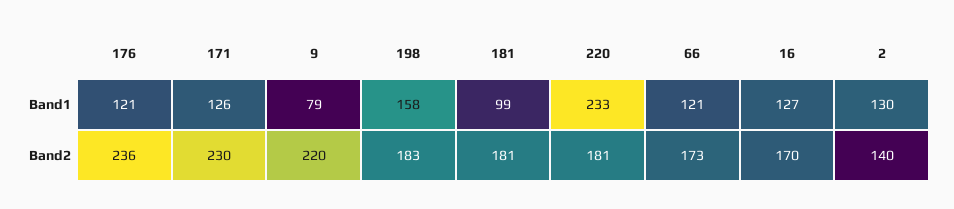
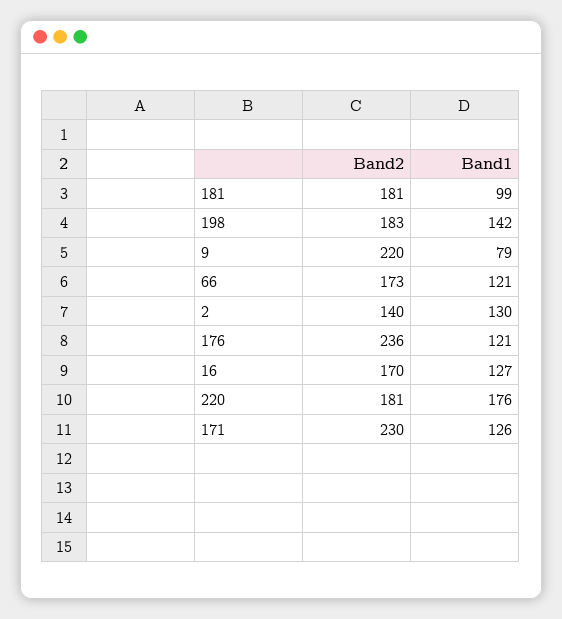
198, Band1: 158 -> 142
220, Band1: 233 -> 176

